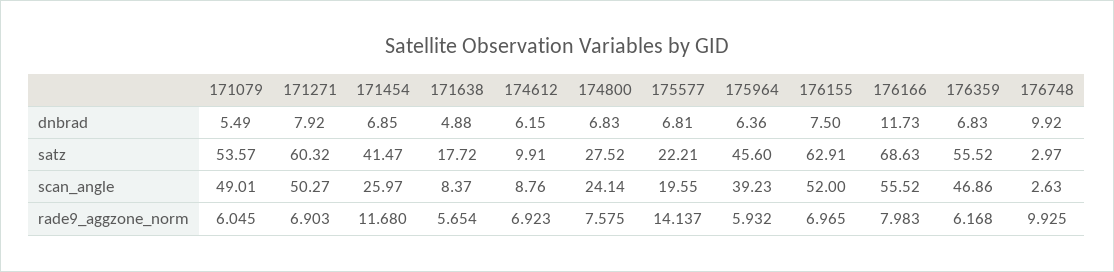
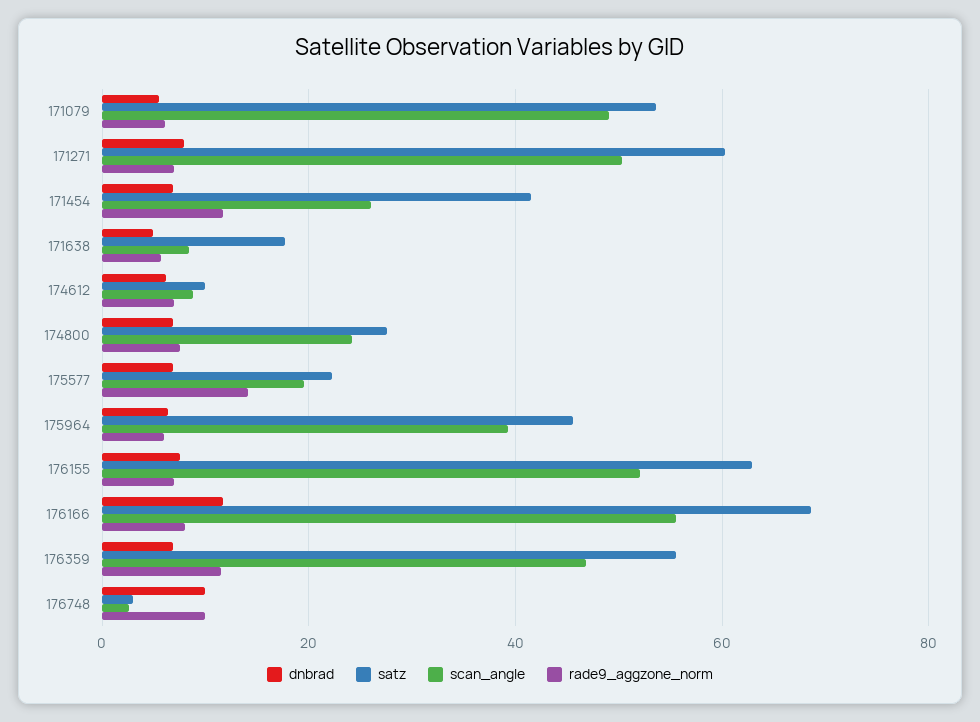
rade9_aggzone_norm, 176359: 6.168 -> 12

